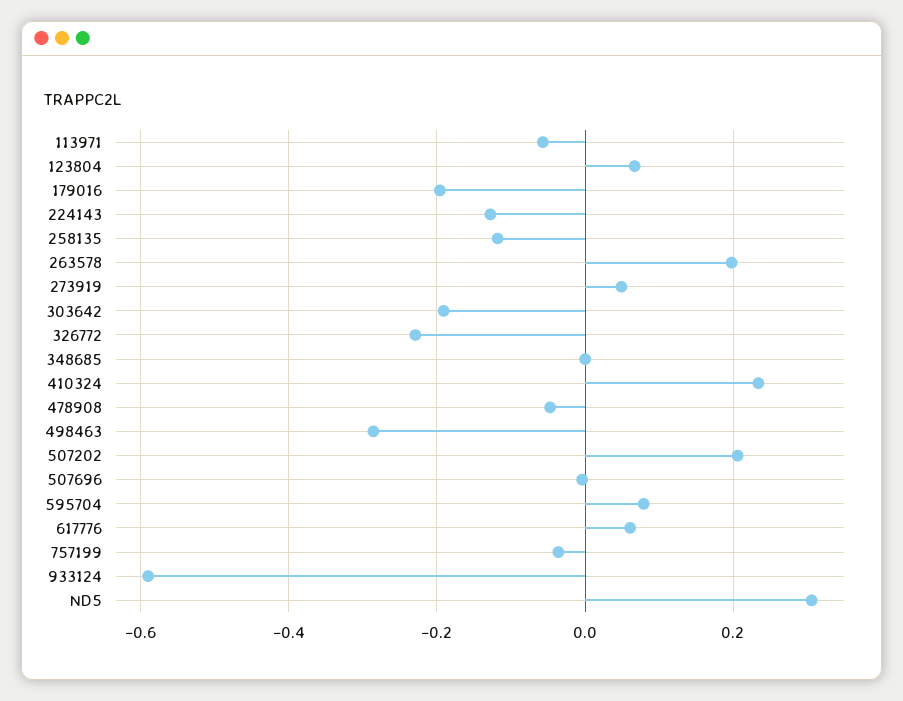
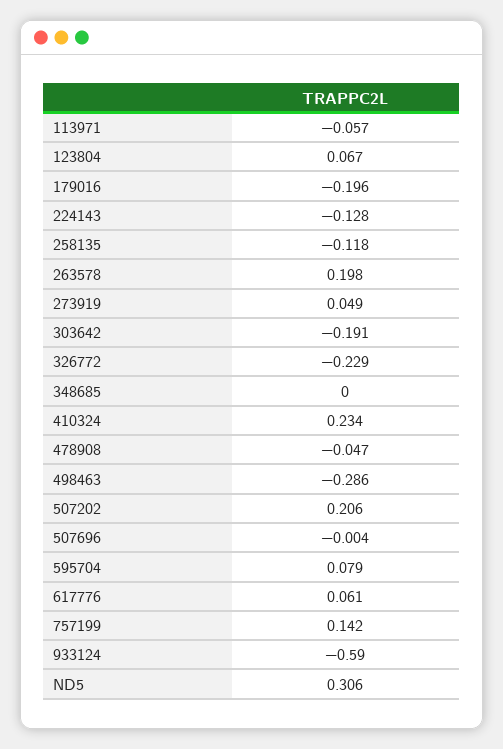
757199: -0.04 -> 0.142

